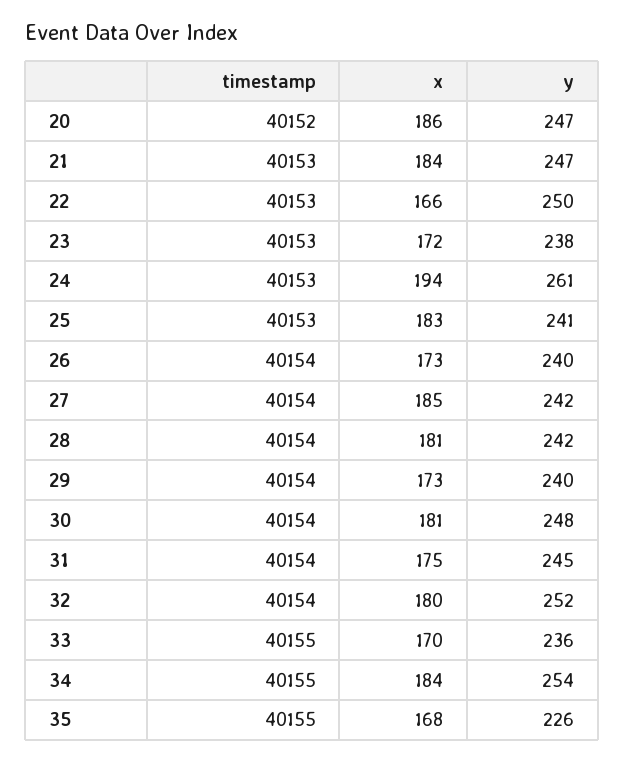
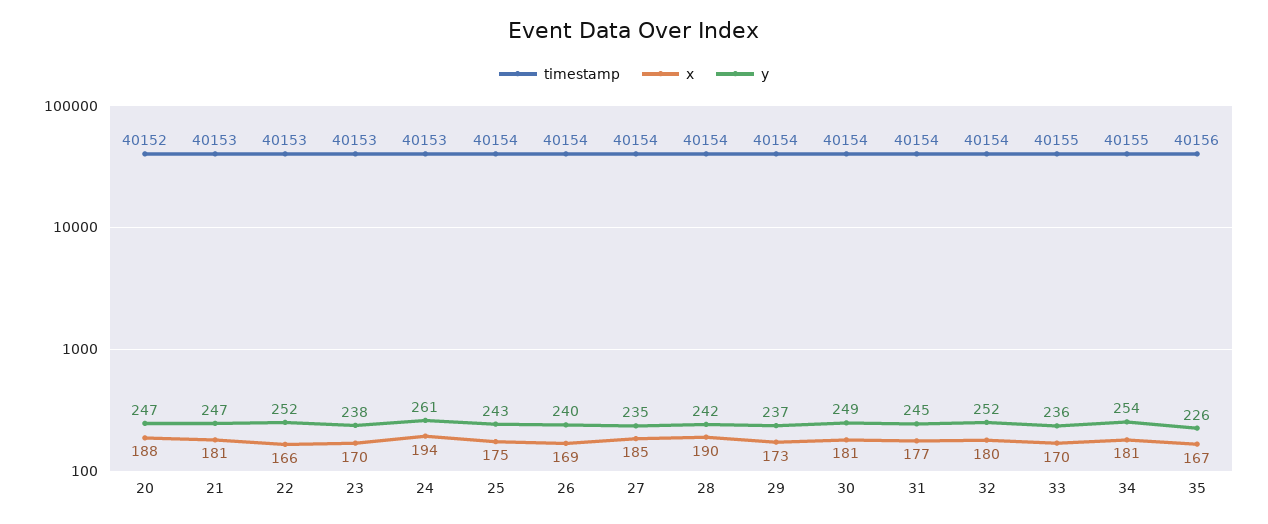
x, 20: 186 -> 188
x, 21: 184 -> 181
y, 22: 250 -> 252
x, 23: 172 -> 170
timestamp, 25: 40153 -> 40154
x, 25: 183 -> 175
y, 25: 241 -> 243
x, 26: 173 -> 169
y, 27: 242 -> 235
x, 28: 181 -> 190
y, 29: 240 -> 237
y, 30: 248 -> 249
x, 31: 175 -> 177
x, 34: 184 -> 181
timestamp, 35: 40155 -> 40156
x, 35: 168 -> 167

